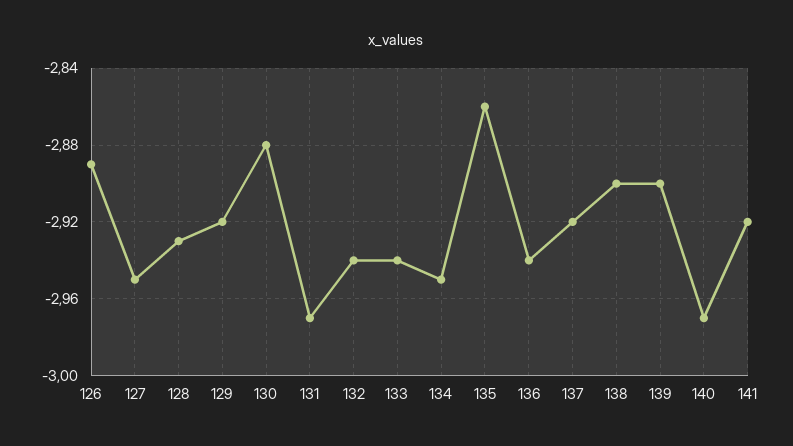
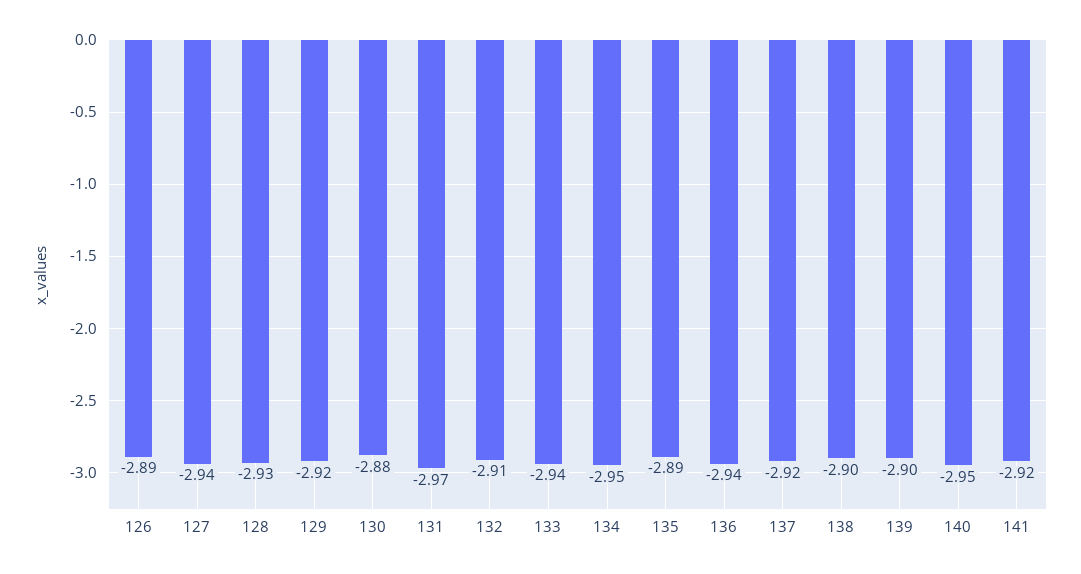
127: -2.95 -> -2.94
132: -2.94 -> -2.91
135: -2.86 -> -2.89
140: -2.97 -> -2.95

